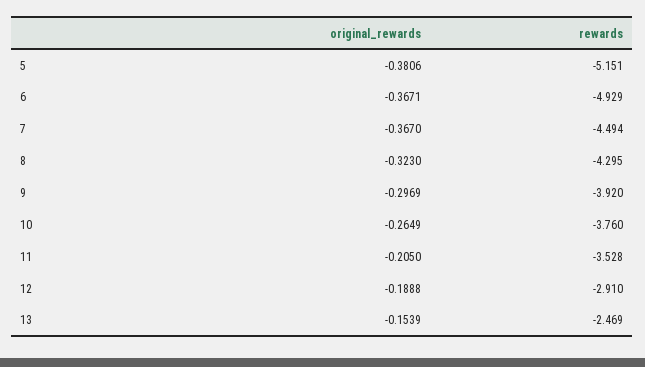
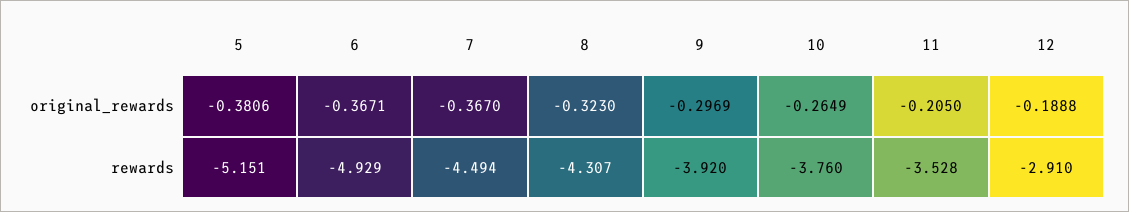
rewards, 8: -4.295 -> -4.307
original_rewards, 13: -0.1539 -> none
rewards, 13: -2.469 -> none

